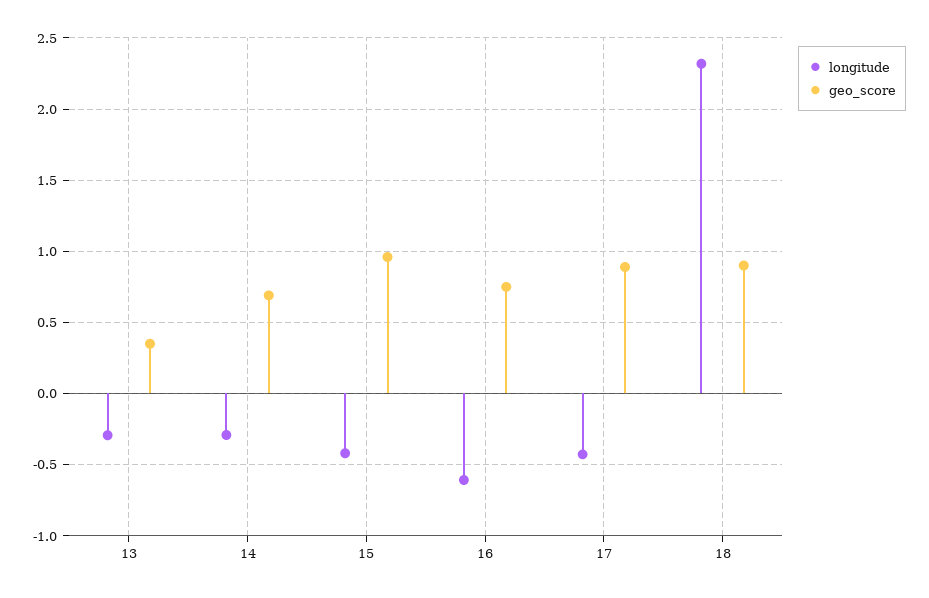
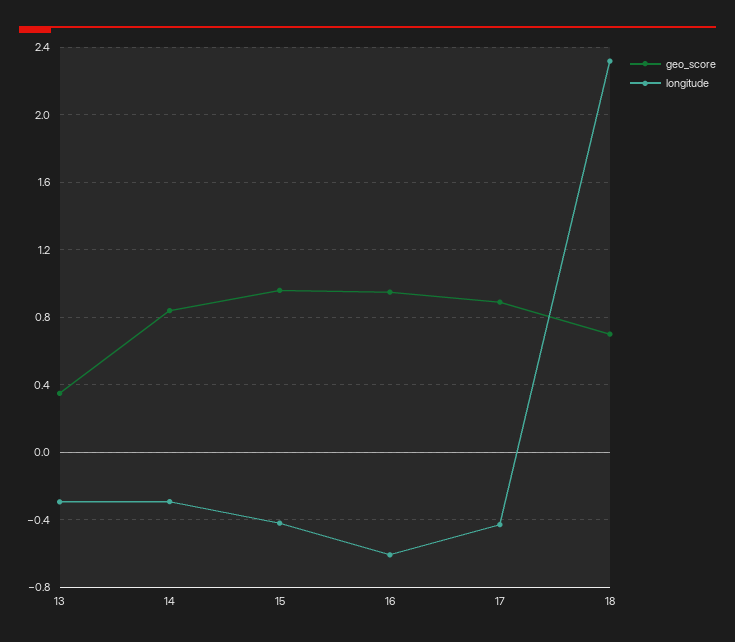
geo_score, 14: 0.7 -> 0.85
geo_score, 16: 0.75 -> 0.95
geo_score, 18: 0.9 -> 0.7

